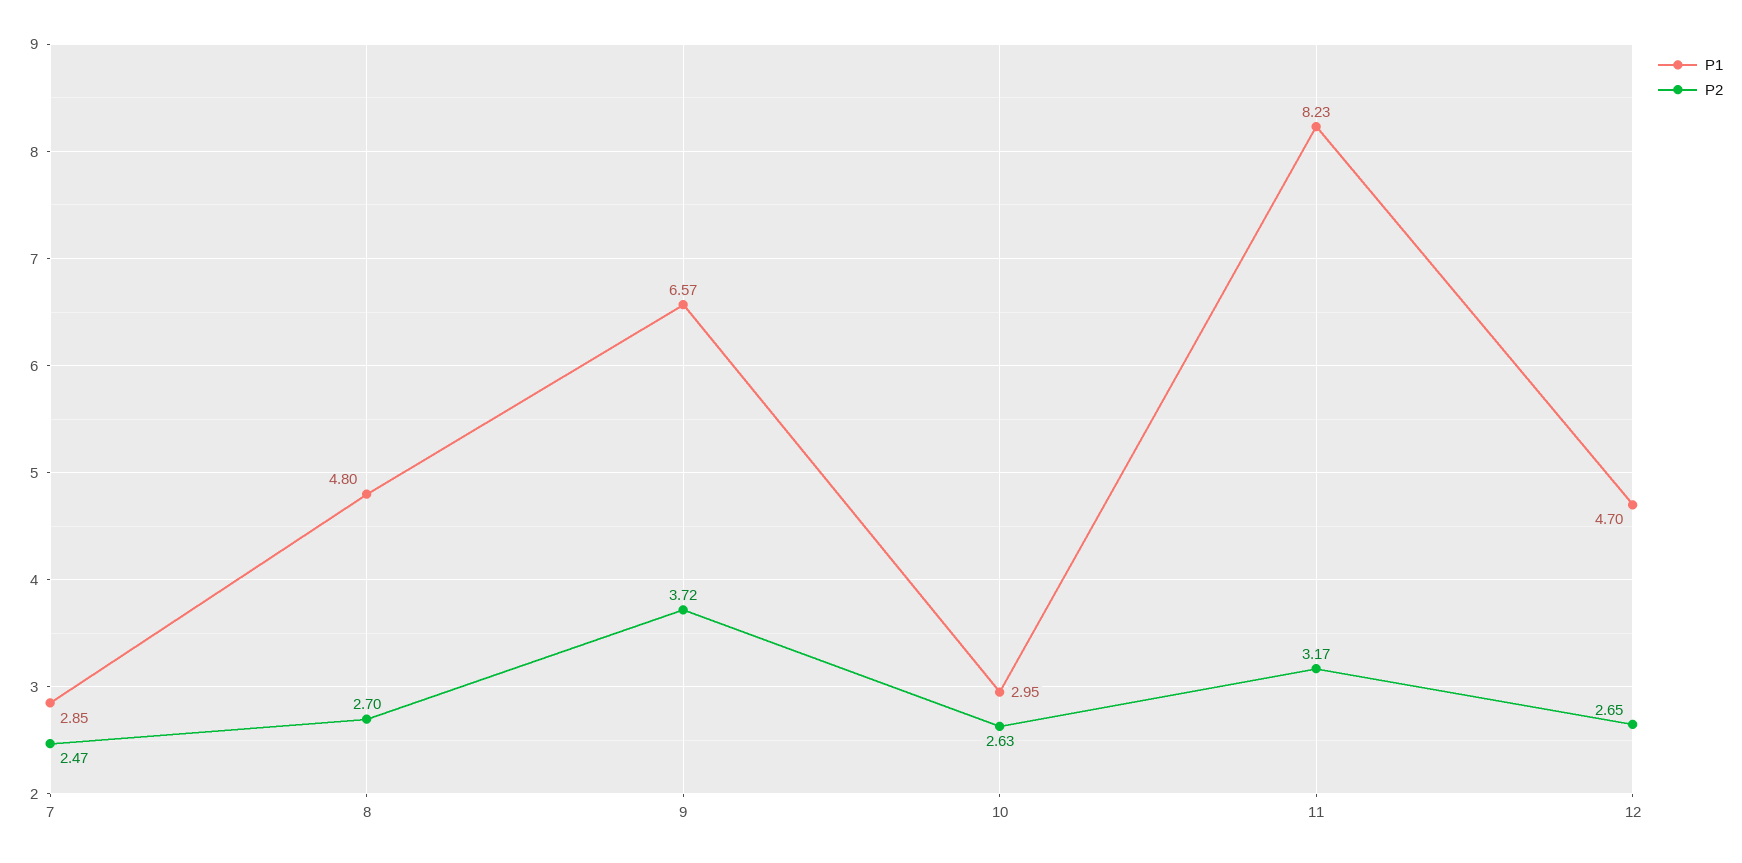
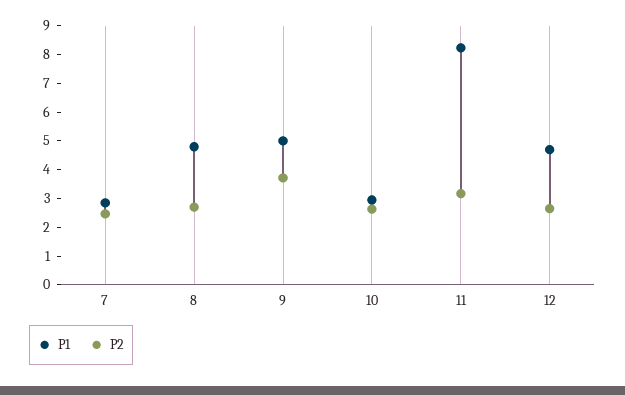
P1, 9: 6.57 -> 5

